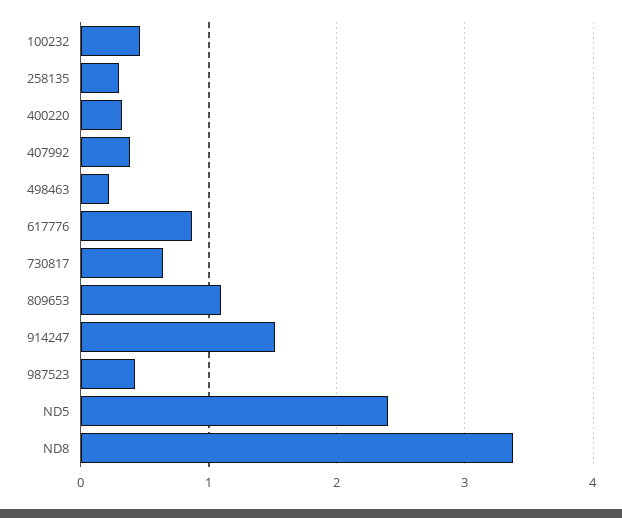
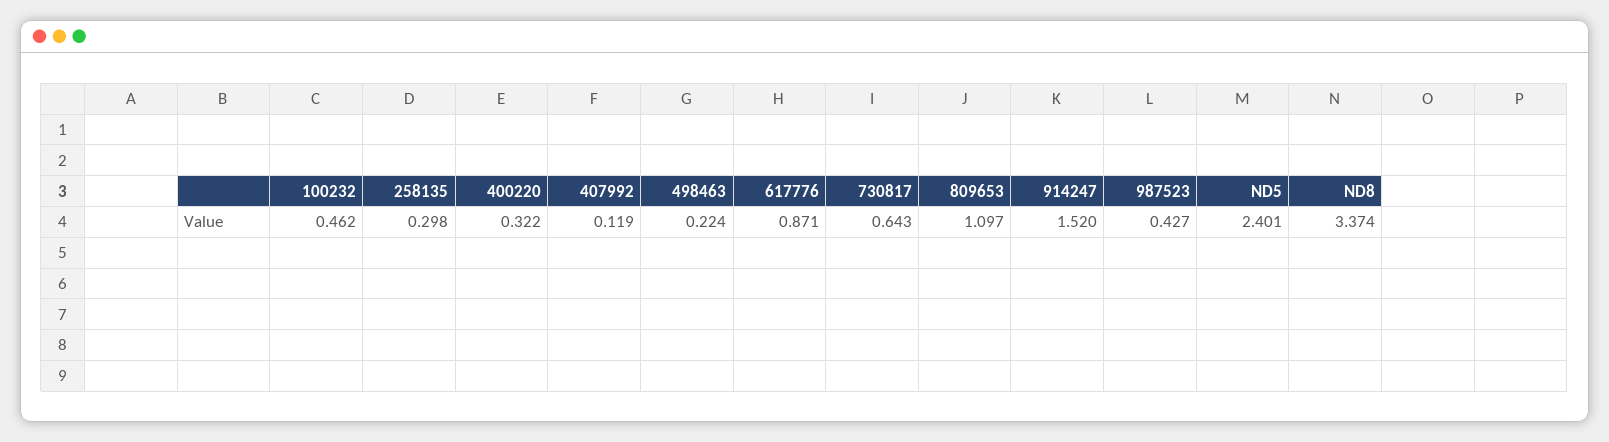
407992: 0.4 -> 0.119

